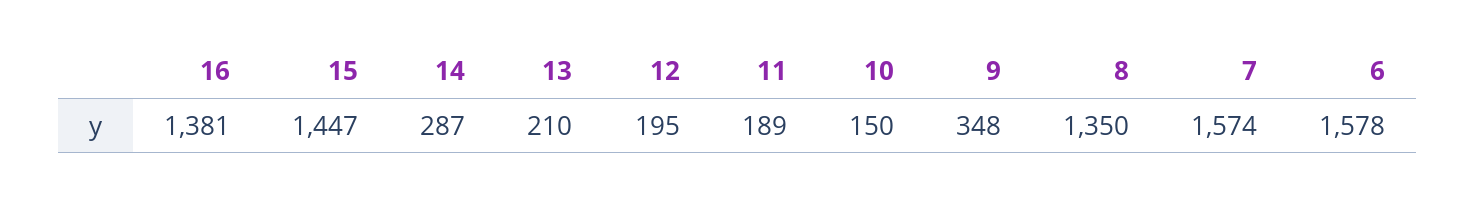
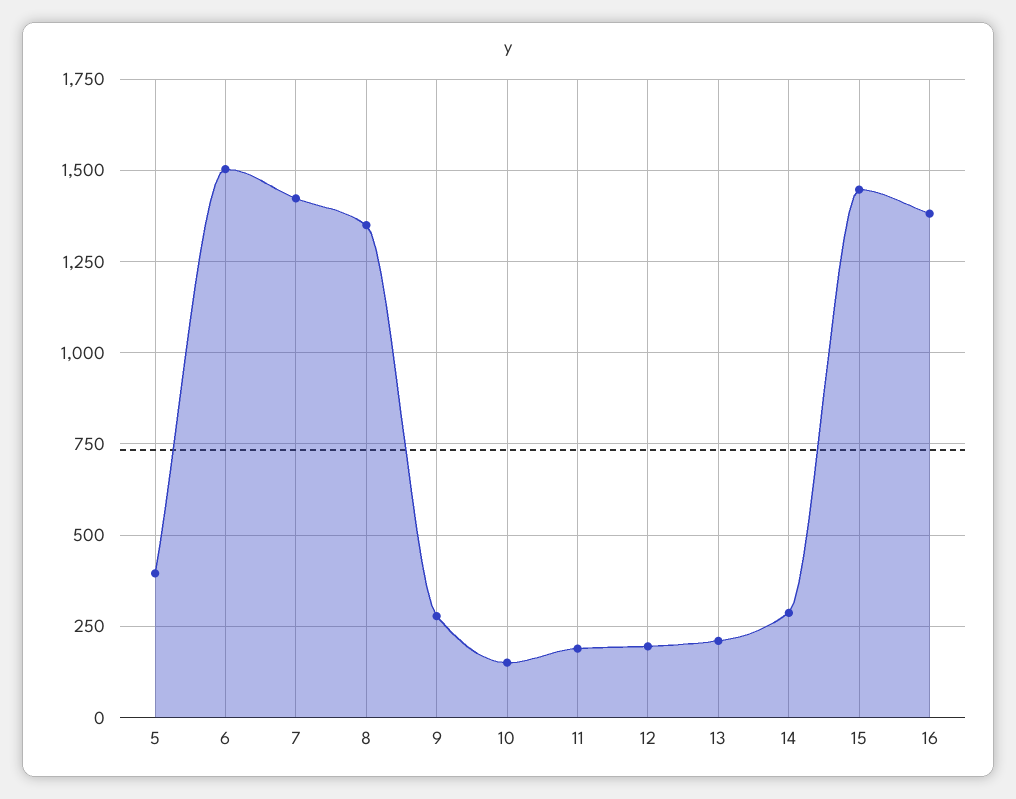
9: 348 -> 275
7: 1574 -> 1425
6: 1578 -> 1500
5: none -> 400

